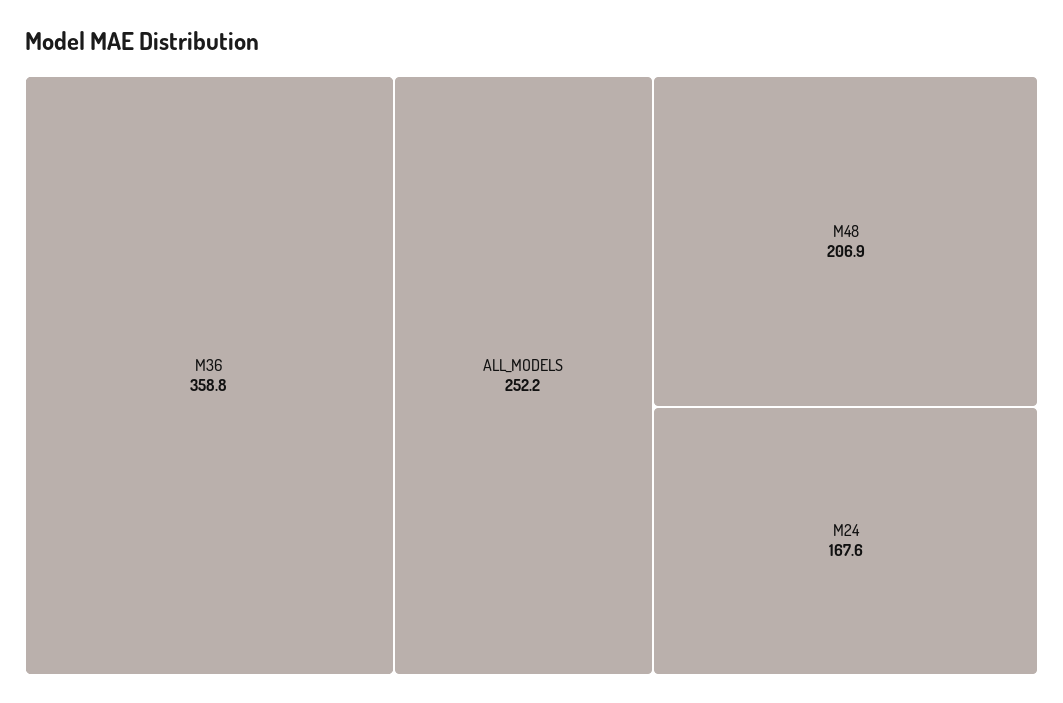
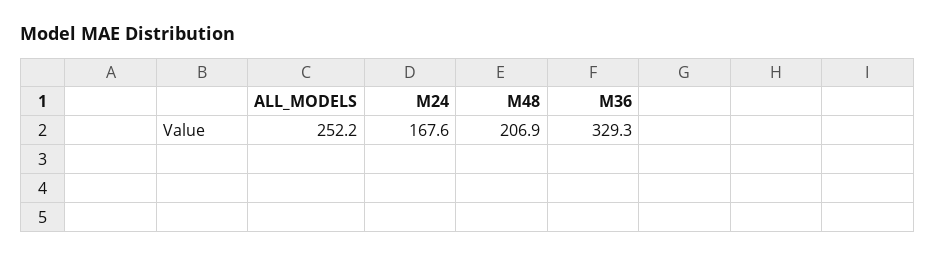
M36: 358.8 -> 329.3

